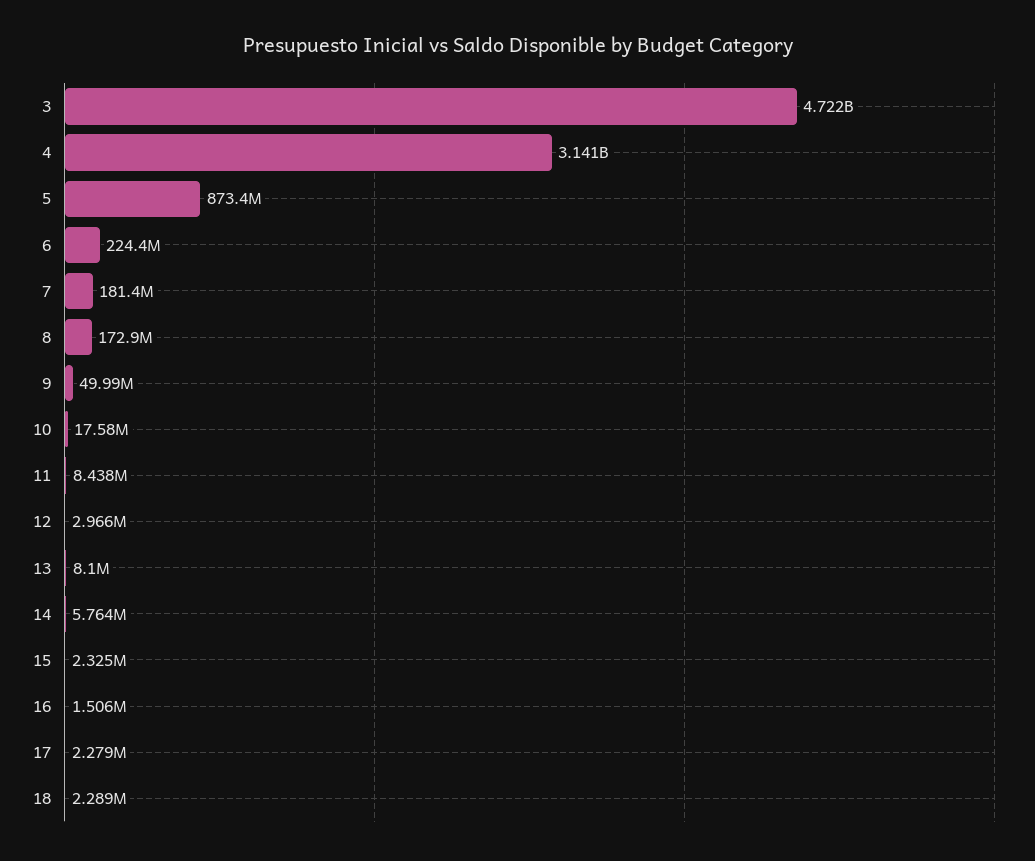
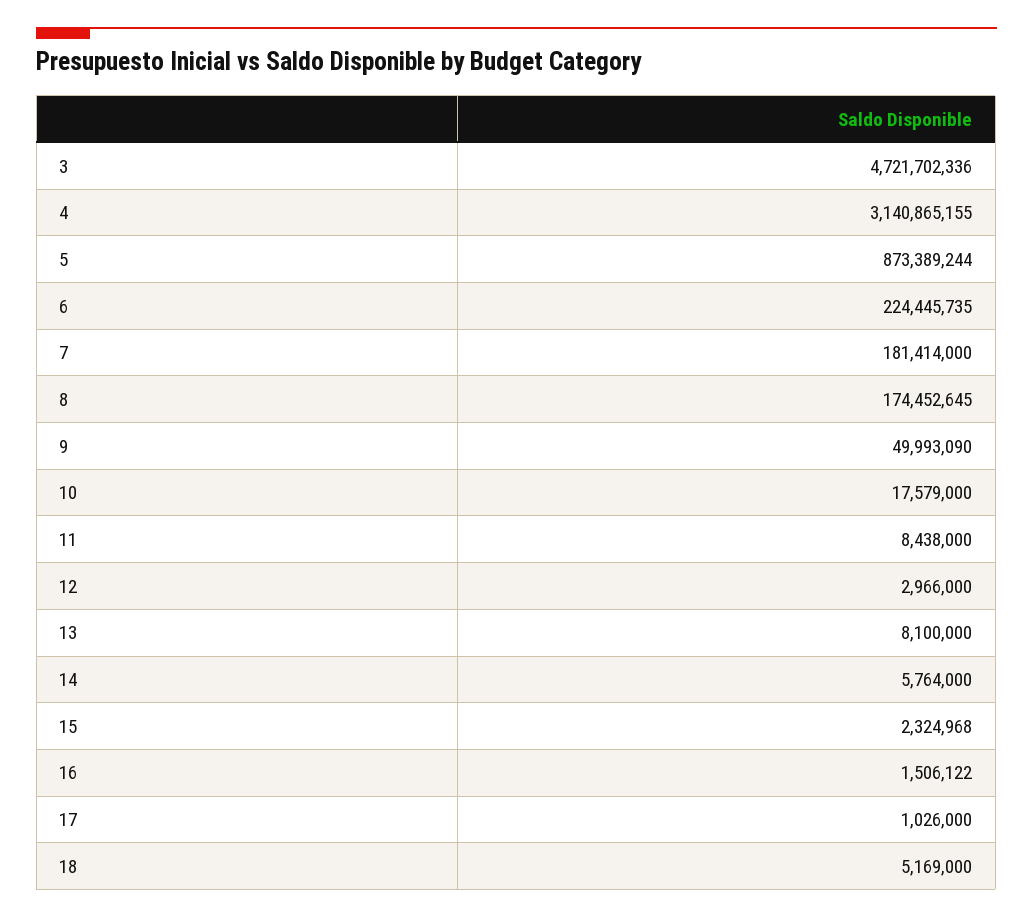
8: 172900000 -> 174452645
17: 2279000 -> 1026000
18: 2289000 -> 5169000

